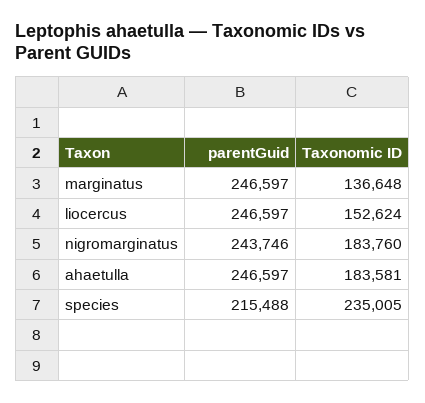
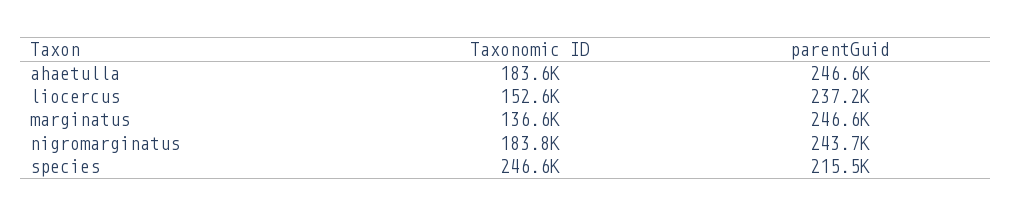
parentGuid, liocercus: 246597 -> 237200
Taxonomic ID, species: 235005 -> 246600

